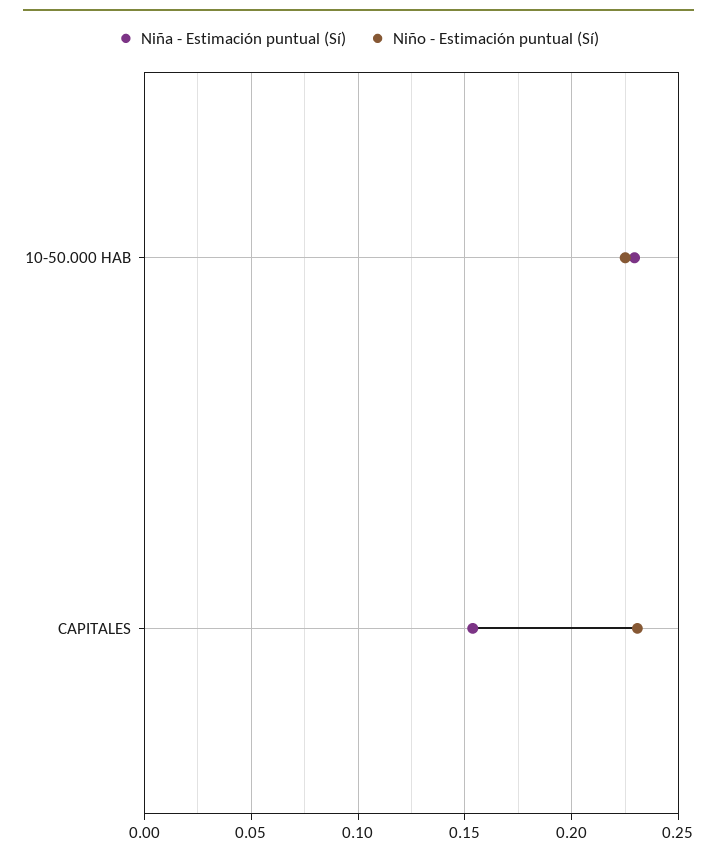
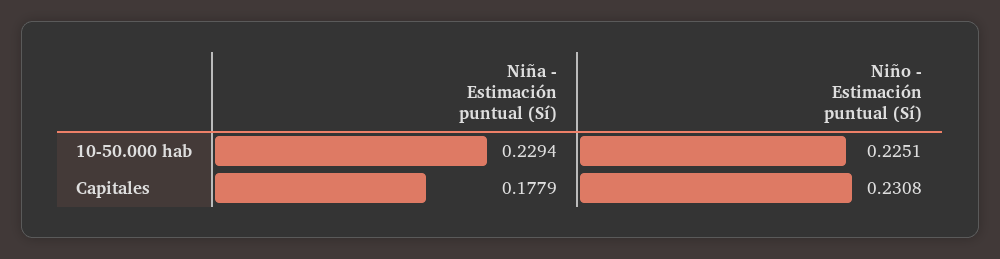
Niña - Estimación puntual (Sí), CAPITALES: 0.155 -> 0.1779

